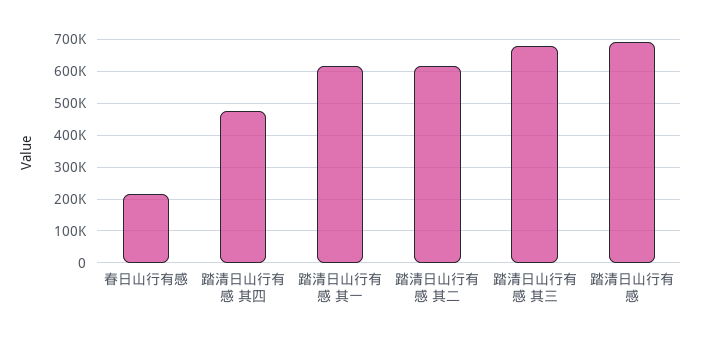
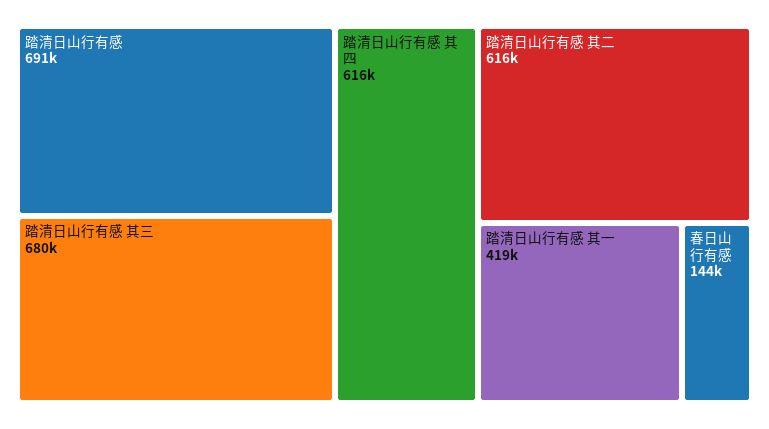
春日山行有感: 220000 -> 144000
踏清日山行有感 其四: 480000 -> 616000
踏清日山行有感 其一: 620000 -> 419000

